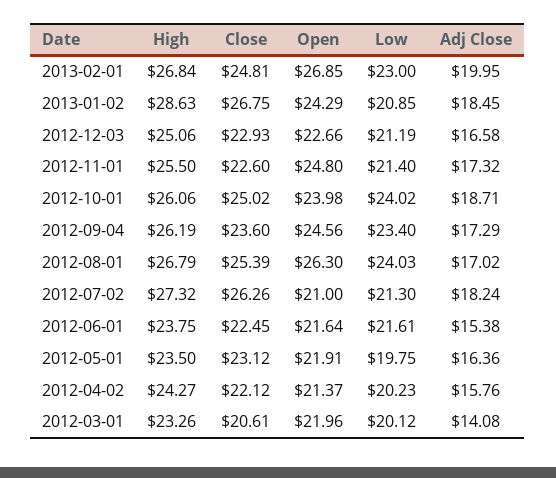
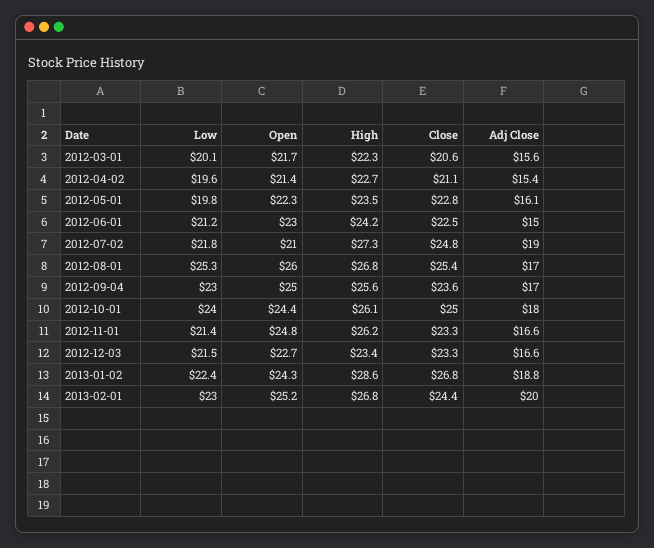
Close, 2013-02-01: 24.81 -> 24.4
Open, 2013-02-01: 26.85 -> 25.2
Low, 2013-01-02: 20.85 -> 22.4
Adj Close, 2013-01-02: 18.45 -> 18.8
High, 2012-12-03: 25.06 -> 23.4
Close, 2012-12-03: 22.93 -> 23.3
Low, 2012-12-03: 21.19 -> 21.5
High, 2012-11-01: 25.5 -> 26.2
Close, 2012-11-01: 22.6 -> 23.3
Adj Close, 2012-11-01: 17.32 -> 16.6
Open, 2012-10-01: 23.98 -> 24.4
Adj Close, 2012-10-01: 18.71 -> 18
High, 2012-09-04: 26.19 -> 25.6
Open, 2012-09-04: 24.56 -> 25
Low, 2012-09-04: 23.4 -> 23
Adj Close, 2012-09-04: 17.29 -> 17
Open, 2012-08-01: 26.3 -> 26
Low, 2012-08-01: 24.03 -> 25.3
Close, 2012-07-02: 26.26 -> 24.8
Low, 2012-07-02: 21.3 -> 21.8
Adj Close, 2012-07-02: 18.24 -> 19
High, 2012-06-01: 23.75 -> 24.2
Open, 2012-06-01: 21.64 -> 23
Low, 2012-06-01: 21.61 -> 21.2
Adj Close, 2012-06-01: 15.38 -> 15
Close, 2012-05-01: 23.12 -> 22.8
Open, 2012-05-01: 21.91 -> 22.3
Adj Close, 2012-05-01: 16.36 -> 16.1
High, 2012-04-02: 24.27 -> 22.7
Close, 2012-04-02: 22.12 -> 21.1
Low, 2012-04-02: 20.23 -> 19.6
Adj Close, 2012-04-02: 15.76 -> 15.4
High, 2012-03-01: 23.26 -> 22.3
Open, 2012-03-01: 21.96 -> 21.7
Adj Close, 2012-03-01: 14.08 -> 15.6

